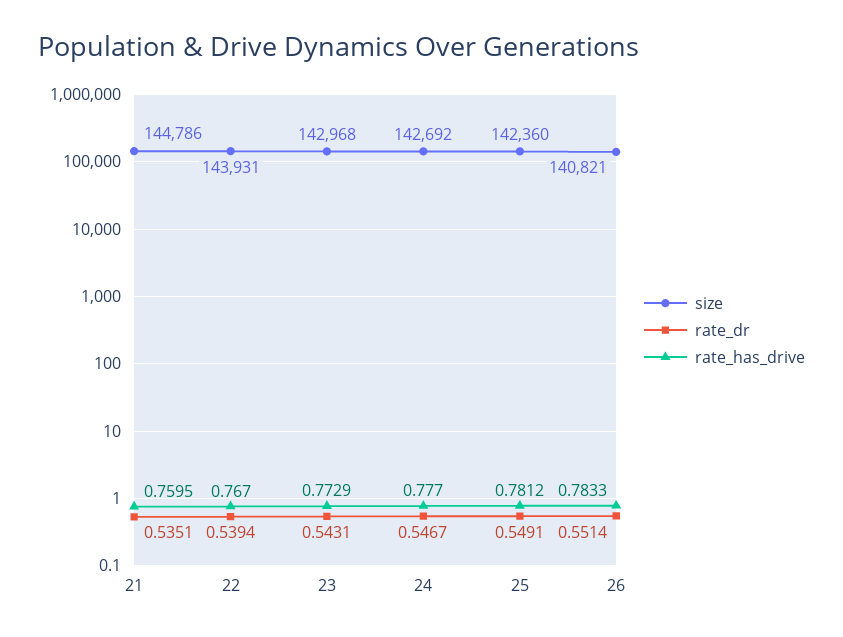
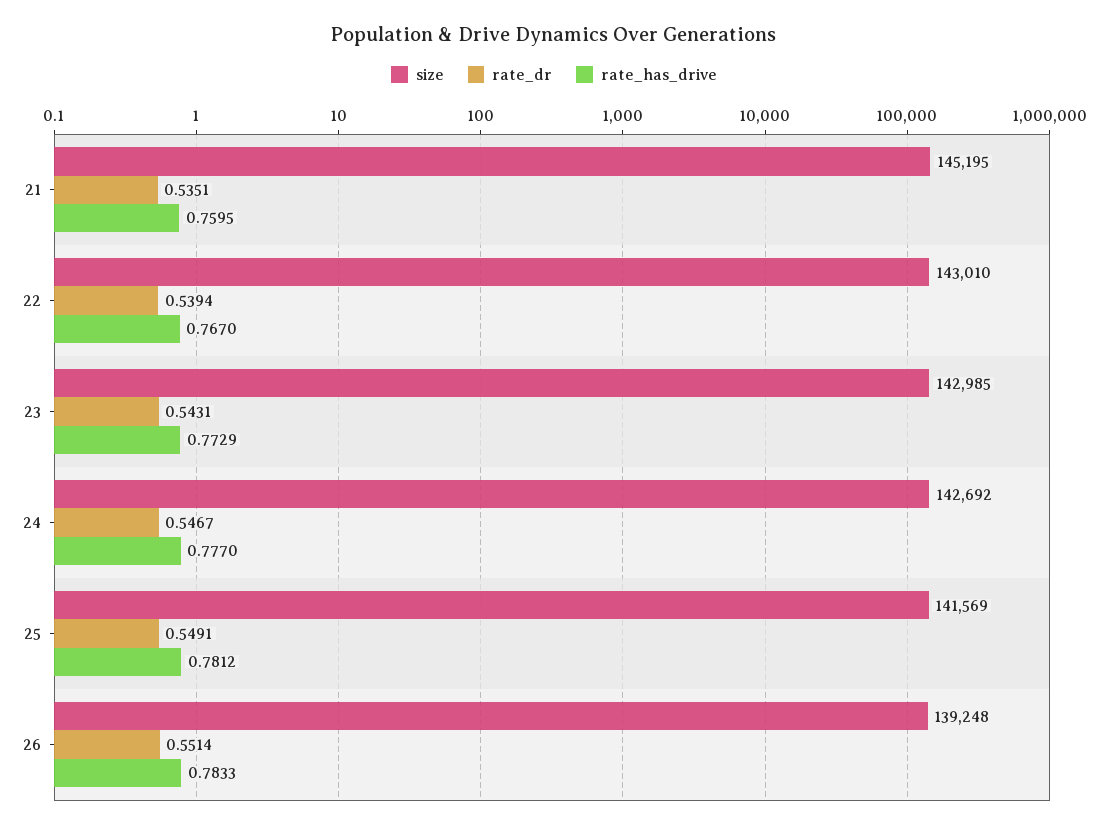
size, 21: 144786 -> 145195
size, 22: 143931 -> 143010
size, 23: 142968 -> 142985
size, 25: 142360 -> 141569
size, 26: 140821 -> 139248

